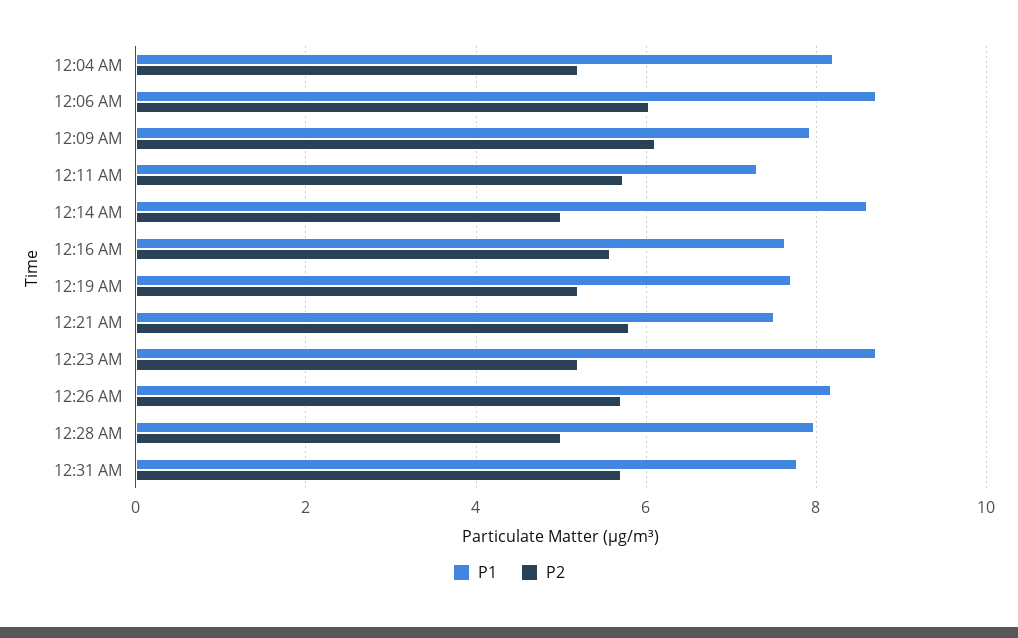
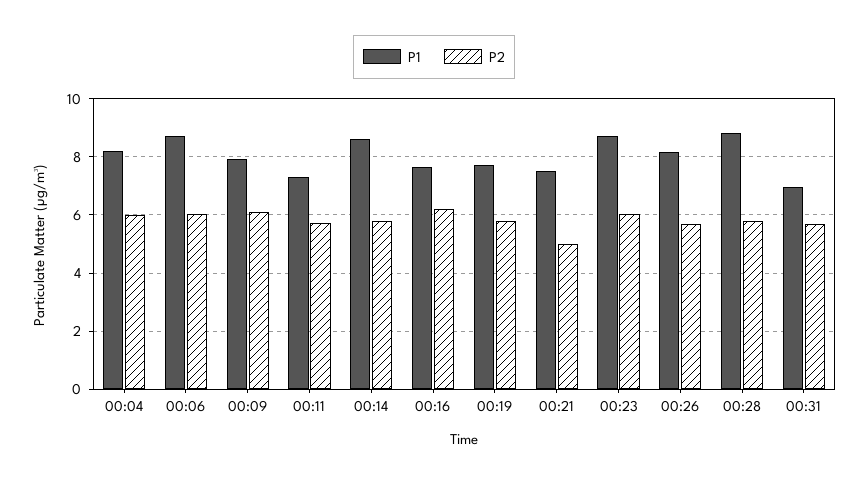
P2, 12:04 AM: 5.2 -> 6
P2, 12:14 AM: 5 -> 5.75
P2, 12:16 AM: 5.6 -> 6.25
P2, 12:19 AM: 5.2 -> 5.75
P2, 12:21 AM: 5.8 -> 5
P2, 12:23 AM: 5.2 -> 6
P1, 12:28 AM: 8 -> 8.75
P2, 12:28 AM: 5 -> 5.75
P1, 12:31 AM: 7.8 -> 7

